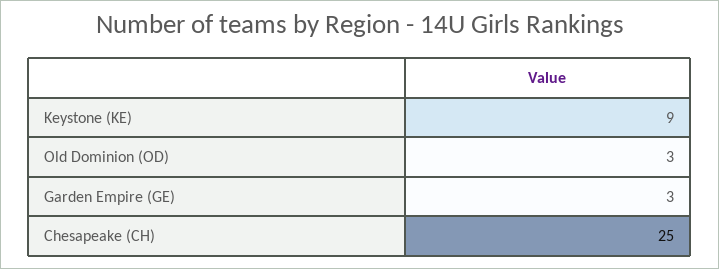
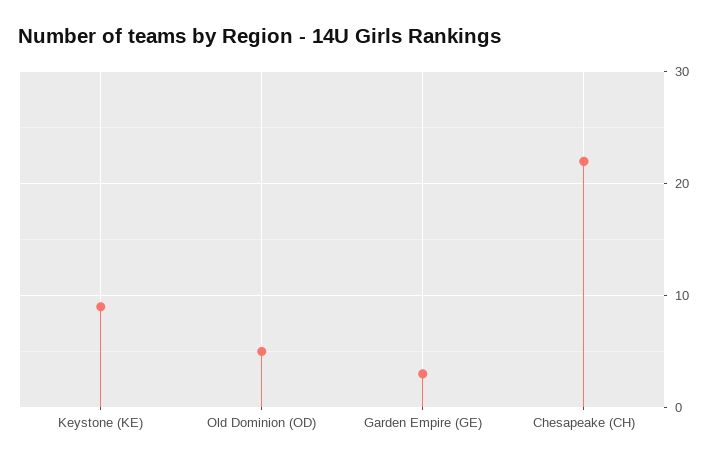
Old Dominion (OD): 3 -> 5
Chesapeake (CH): 25 -> 22

